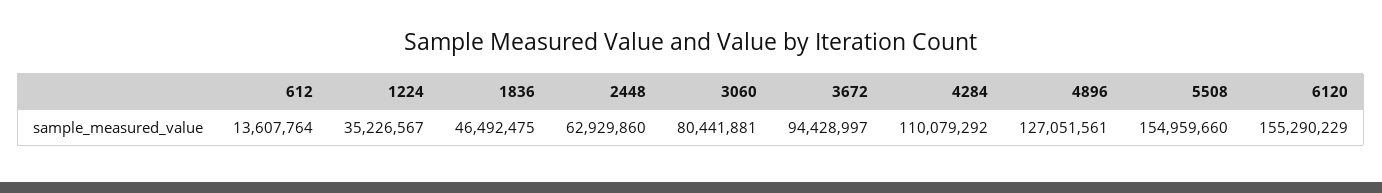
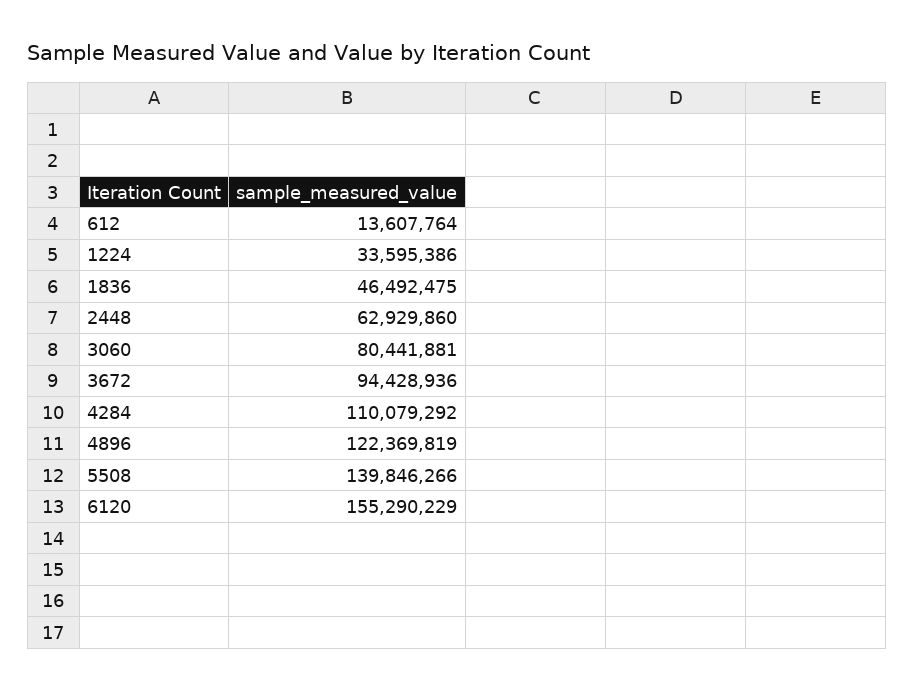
1224: 35226567 -> 33595386
3672: 94428997 -> 94428936
4896: 127051561 -> 122369819
5508: 154959660 -> 139846266

